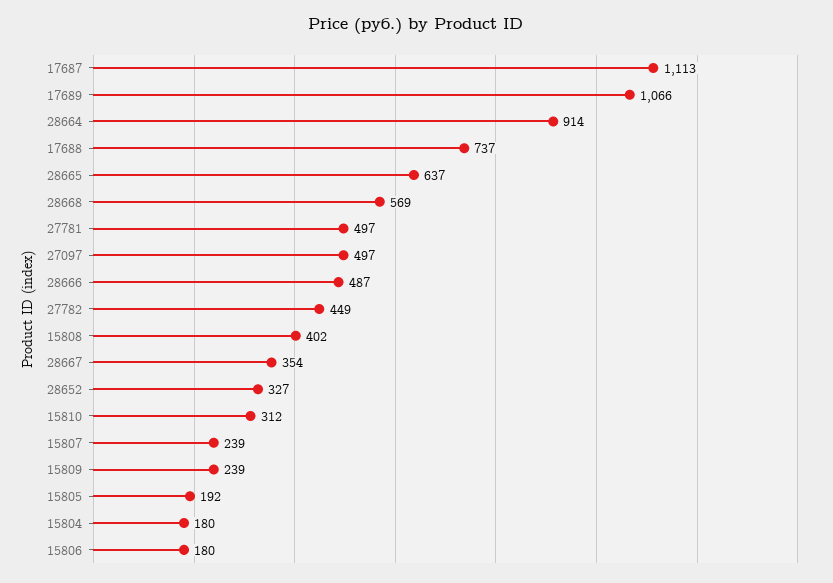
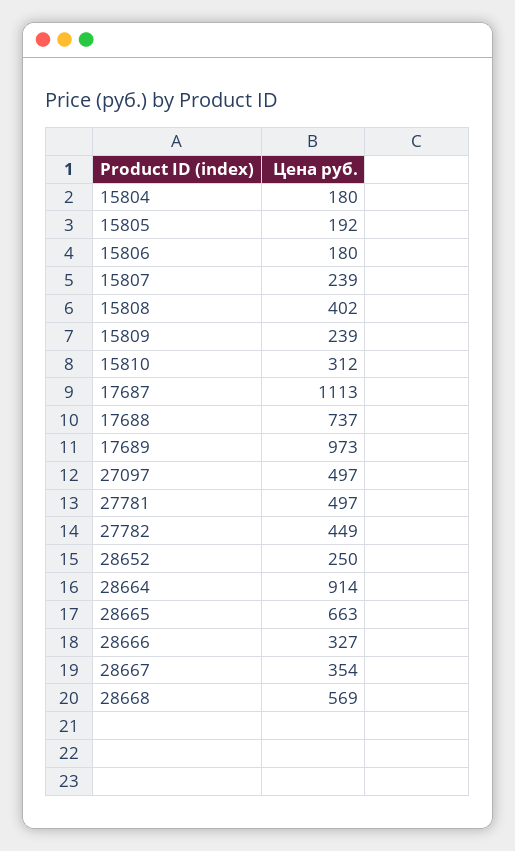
17689: 1066 -> 973
28665: 637 -> 663
28666: 487 -> 327
28652: 327 -> 250

